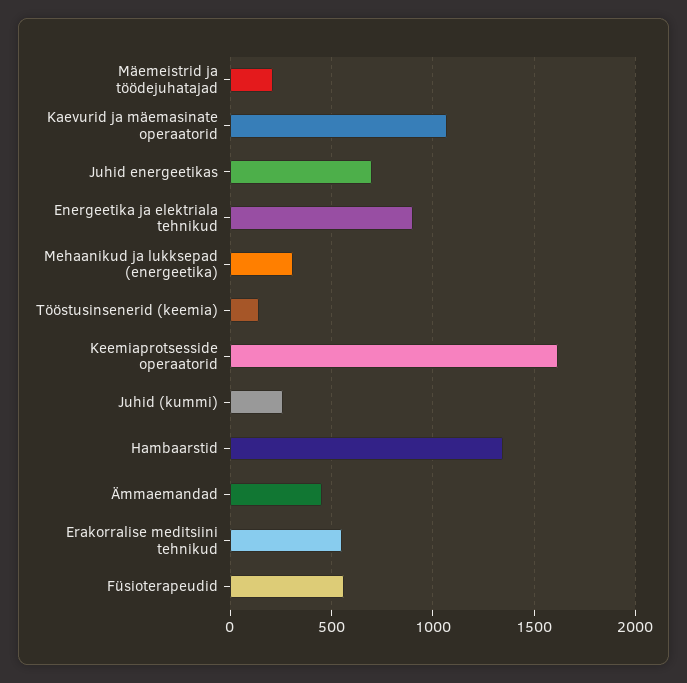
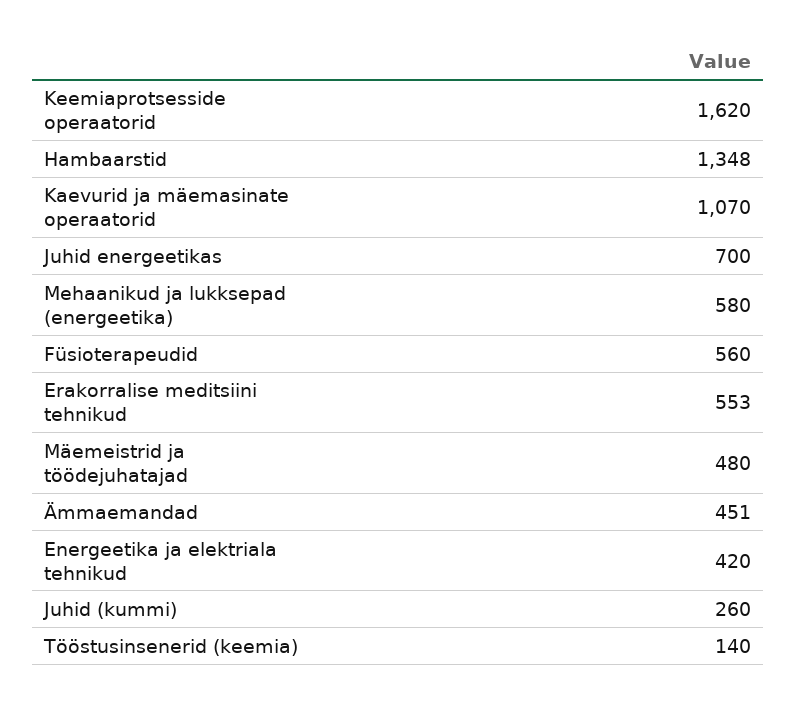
Mäemeistrid ja töödejuhatajad: 200 -> 480
Energeetika ja elektriala tehnikud: 900 -> 420
Mehaanikud ja lukksepad (energeetika): 300 -> 580

